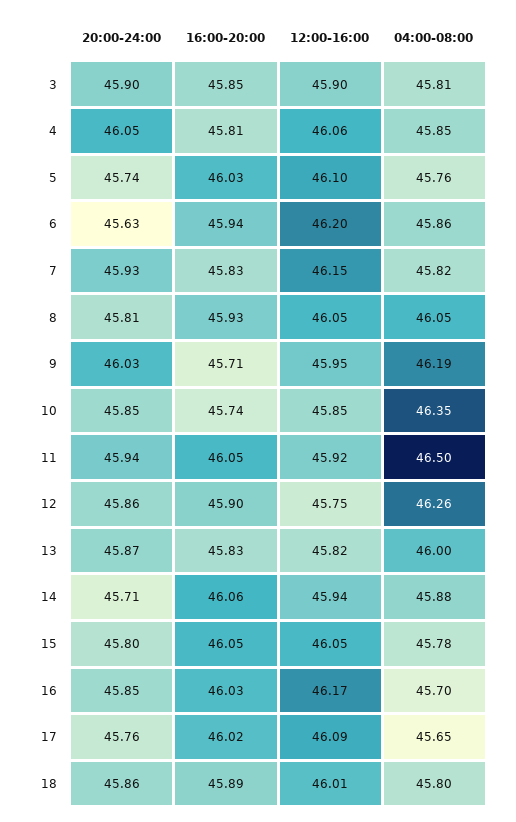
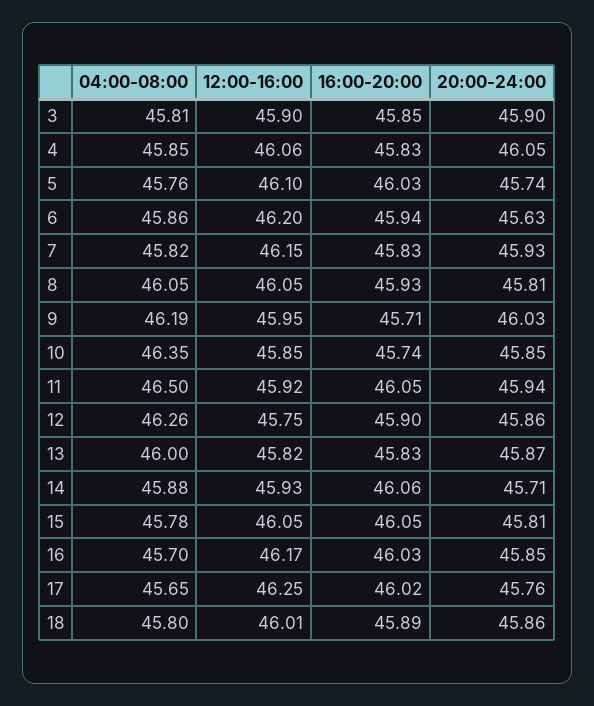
16:00-20:00, 4: 45.81 -> 45.83
12:00-16:00, 14: 45.94 -> 45.93
20:00-24:00, 15: 45.8 -> 45.81
12:00-16:00, 17: 46.09 -> 46.25

